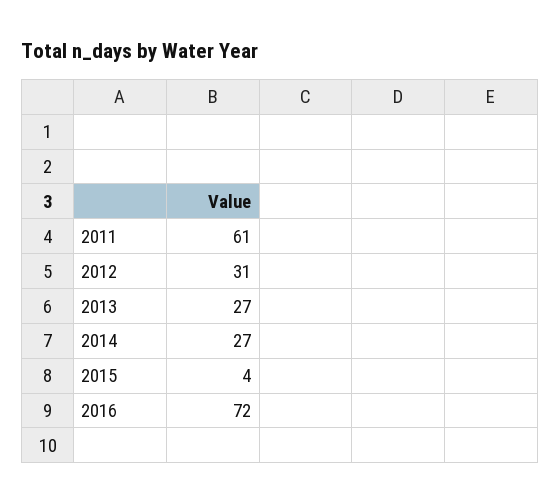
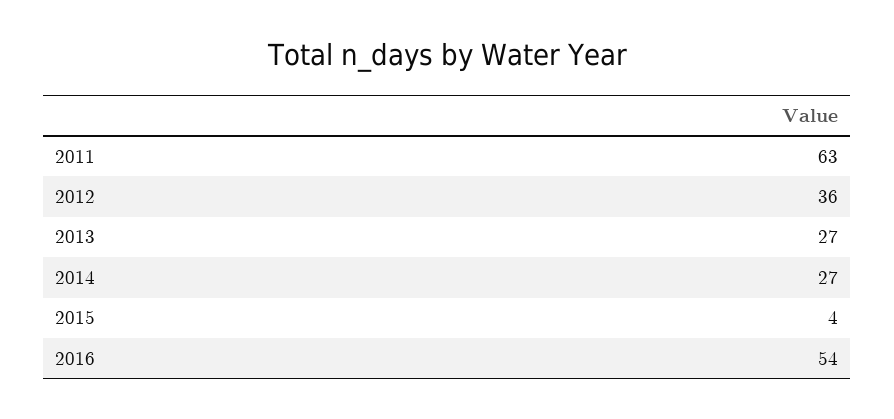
2011: 61 -> 63
2012: 31 -> 36
2016: 72 -> 54

